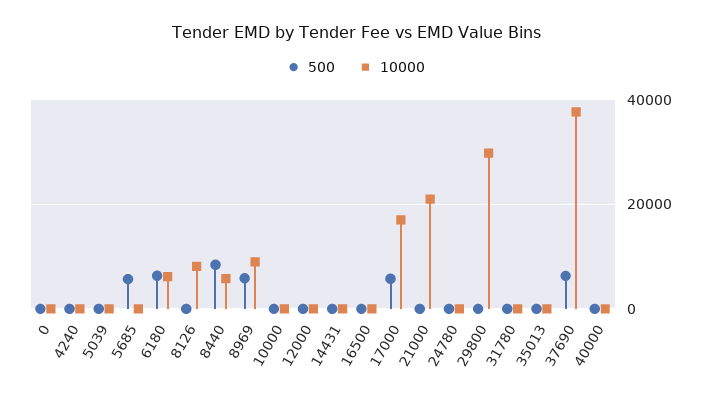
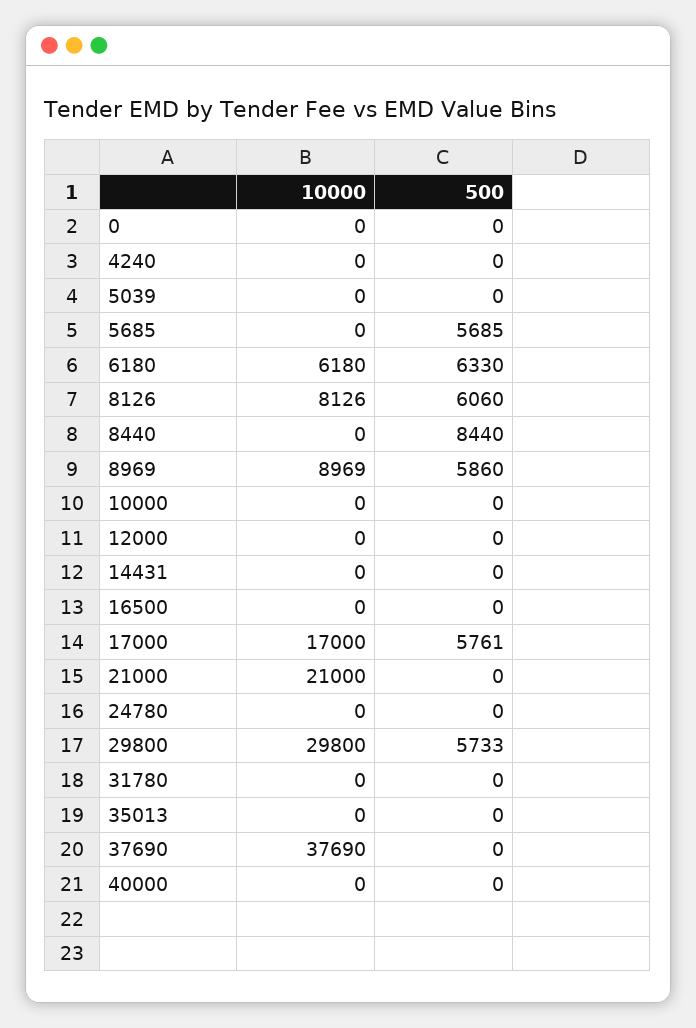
500, 8126: 0 -> 6060
10000, 8440: 6000 -> 0
500, 29800: 0 -> 5733
500, 37690: 6000 -> 0

